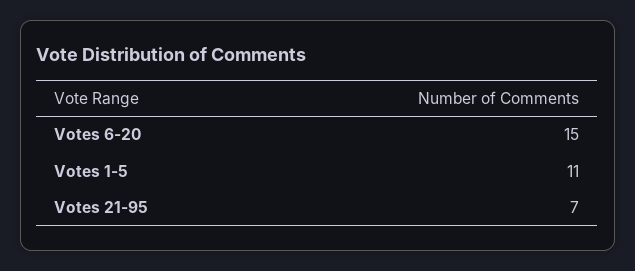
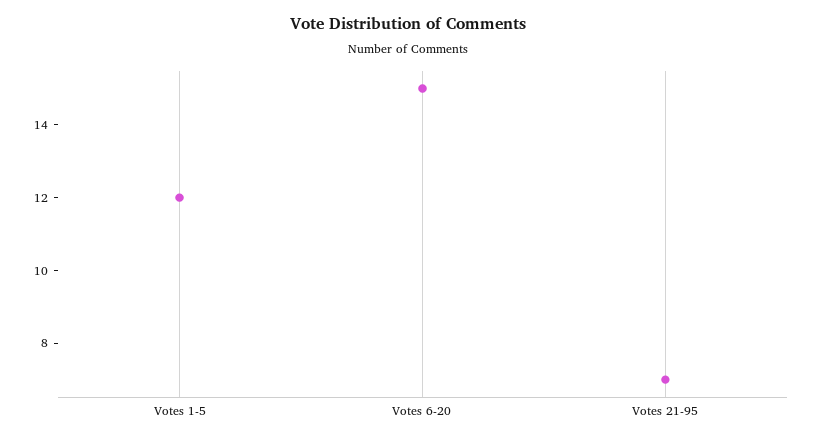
Votes 1-5: 11 -> 12

